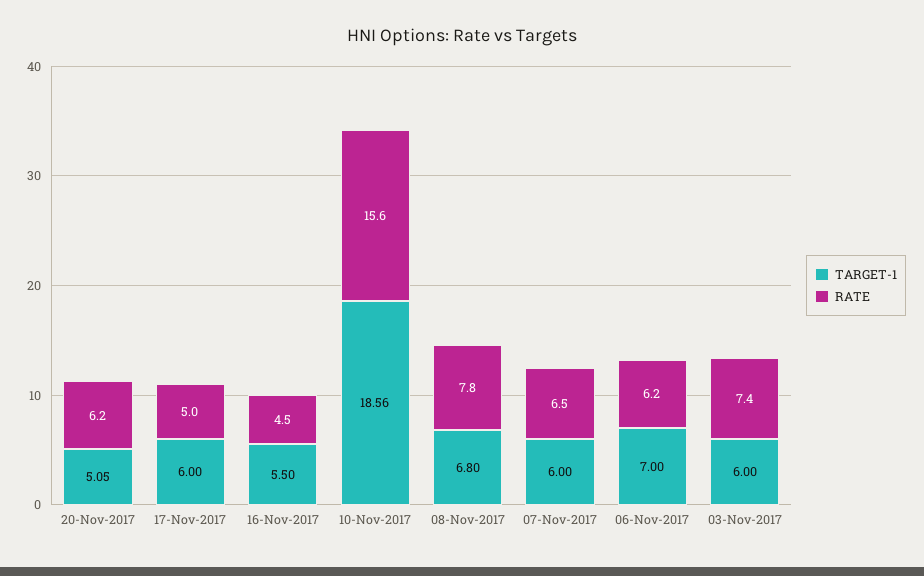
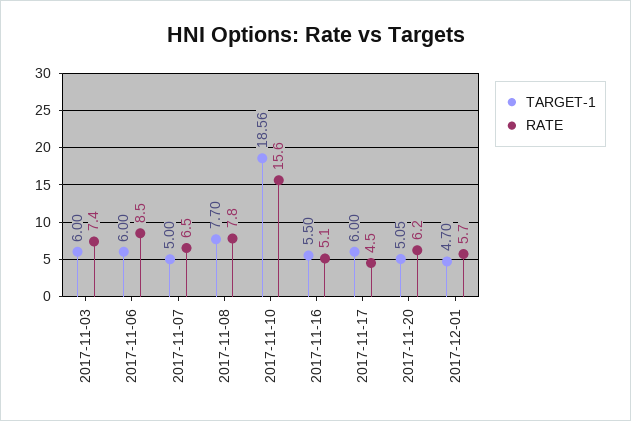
RATE, 17-Nov-2017: 5 -> 4.5
RATE, 16-Nov-2017: 4.5 -> 5.1
TARGET-1, 08-Nov-2017: 6.8 -> 7.7
TARGET-1, 07-Nov-2017: 6 -> 5
TARGET-1, 06-Nov-2017: 7 -> 6
RATE, 06-Nov-2017: 6.2 -> 8.5
TARGET-1, 2017-12-01: none -> 4.7
RATE, 2017-12-01: none -> 5.7

